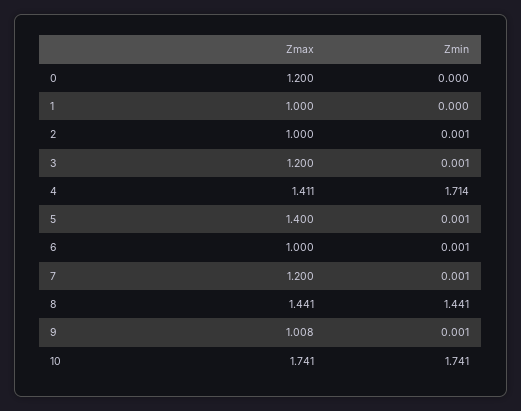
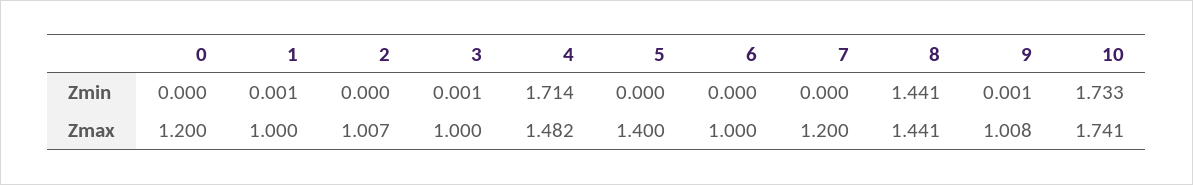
Zmin, 1: 0 -> 0.001
Zmax, 2: 1 -> 1.007
Zmin, 2: 0.001 -> 0
Zmax, 3: 1.2 -> 1
Zmax, 4: 1.411 -> 1.482
Zmin, 5: 0.001 -> 0
Zmin, 6: 0.001 -> 0
Zmin, 7: 0.001 -> 0
Zmin, 10: 1.741 -> 1.733

